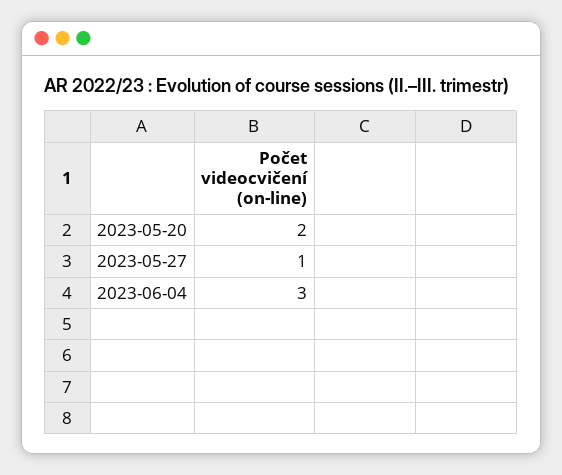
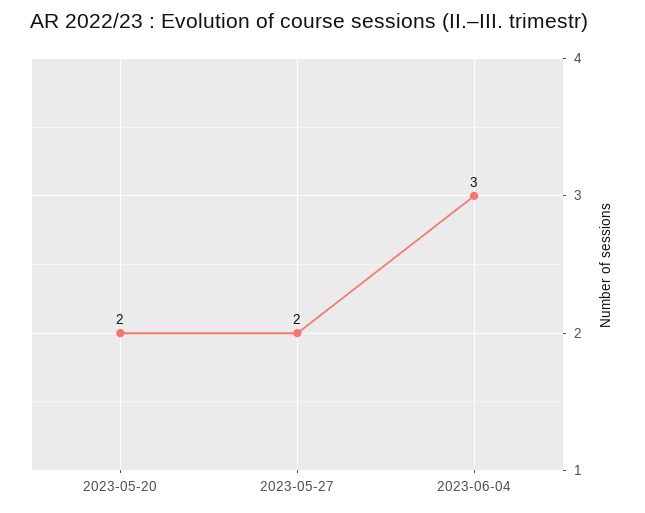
2023-05-27: 1 -> 2

